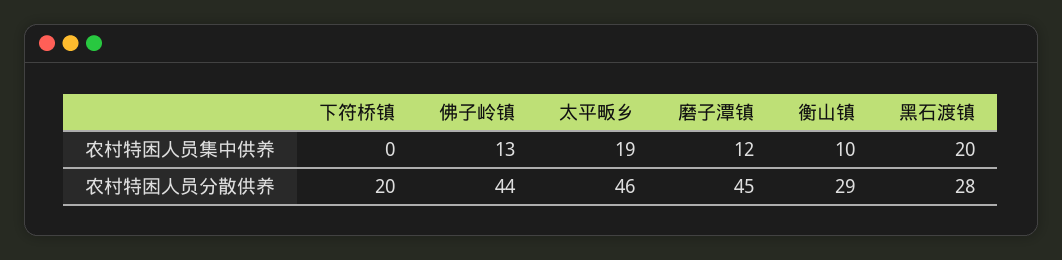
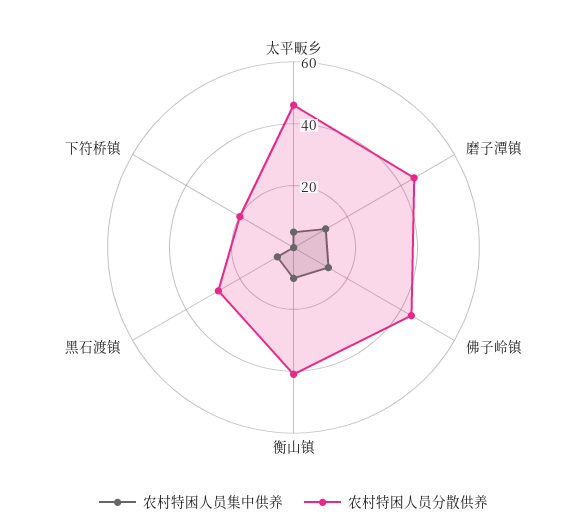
农村特困人员集中供养, 太平畈乡: 19 -> 5
农村特困人员集中供养, 黑石渡镇: 20 -> 5
农村特困人员分散供养, 衡山镇: 29 -> 40

